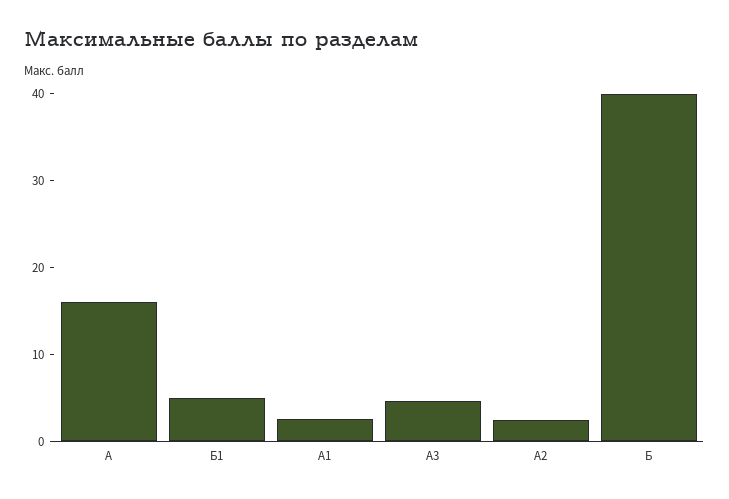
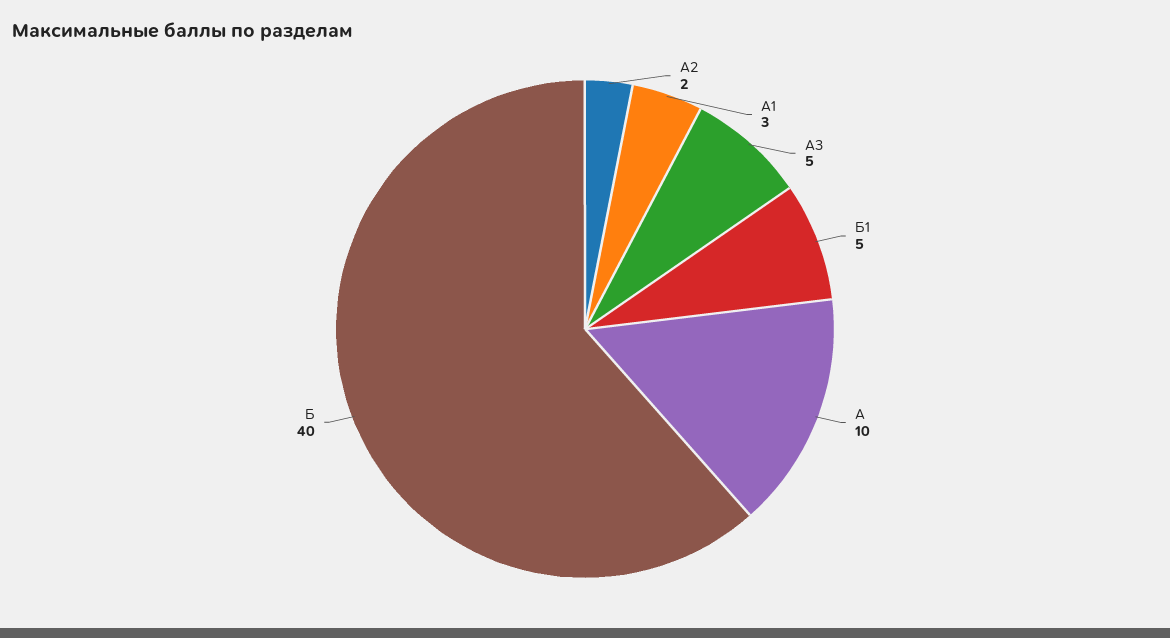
А: 16 -> 10

